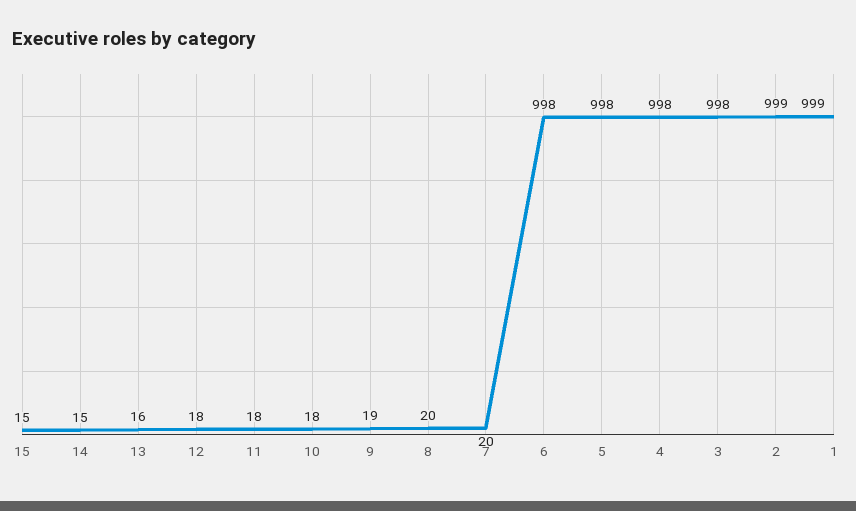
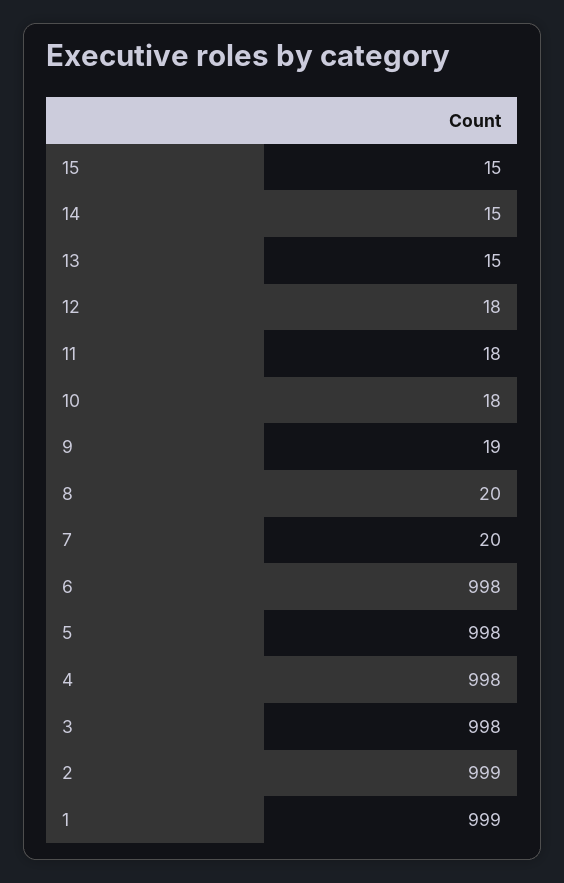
13: 16 -> 15

